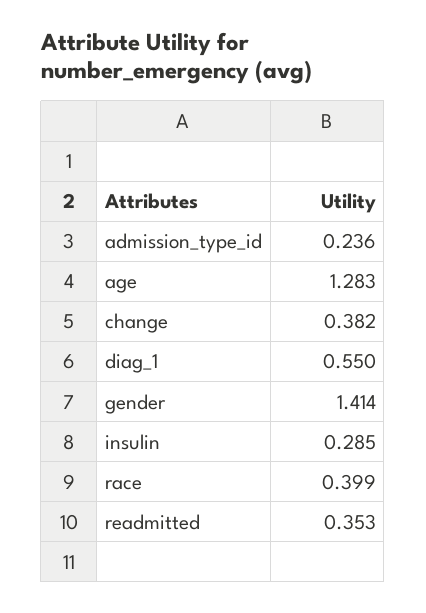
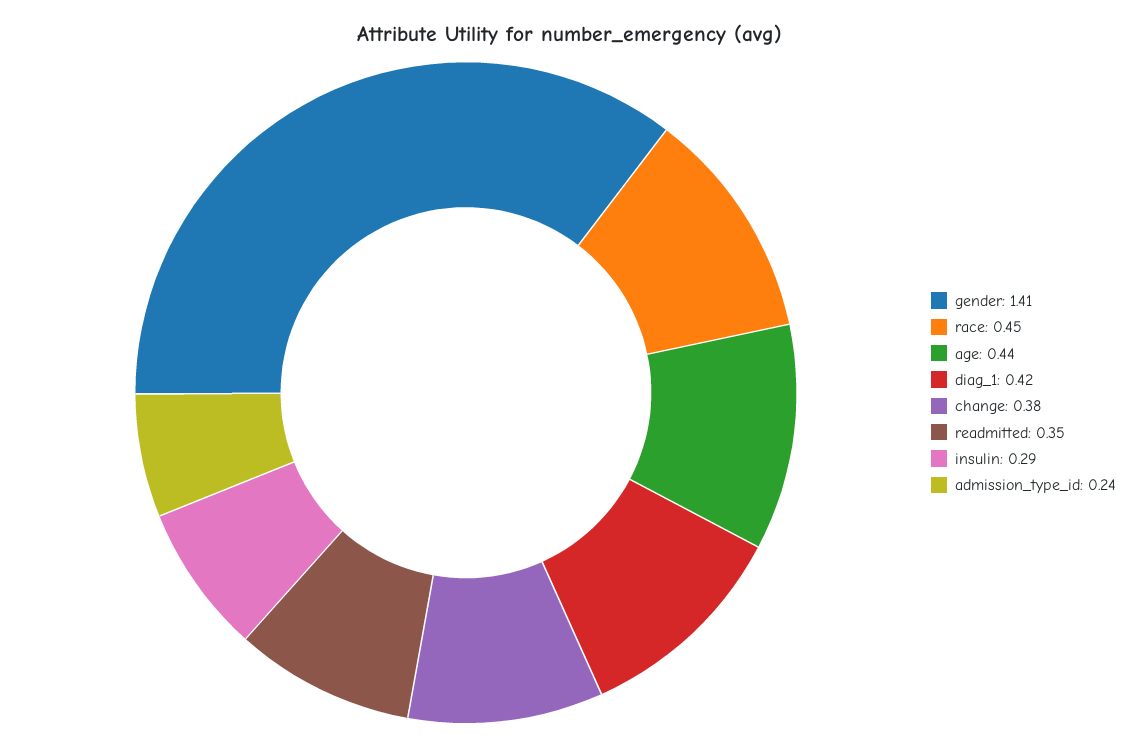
age: 1.283 -> 0.44
diag_1: 0.55 -> 0.42
race: 0.399 -> 0.45

